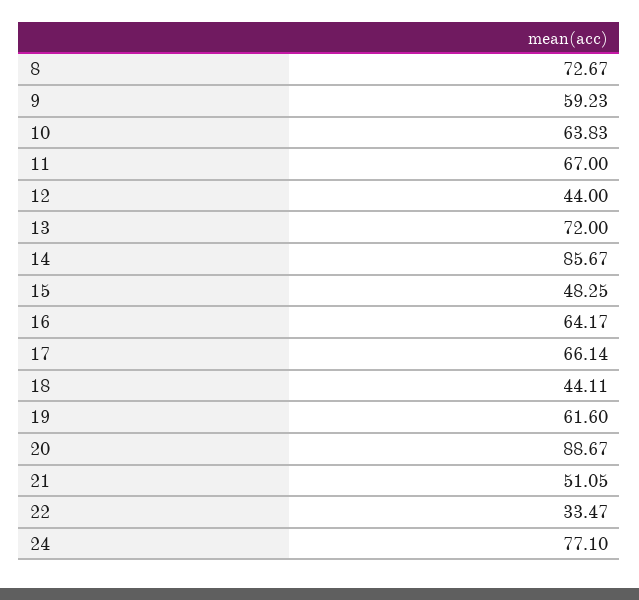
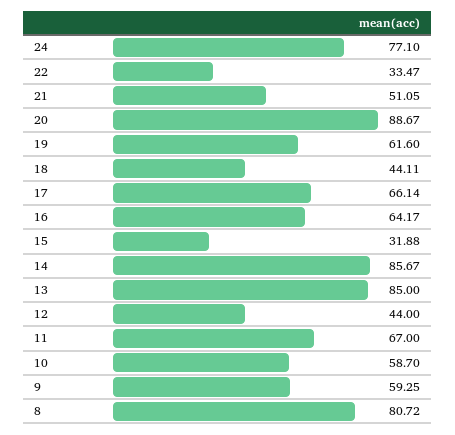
8: 72.67 -> 80.72
9: 59.23 -> 59.25
10: 63.83 -> 58.7
13: 72 -> 85
15: 48.25 -> 31.88

